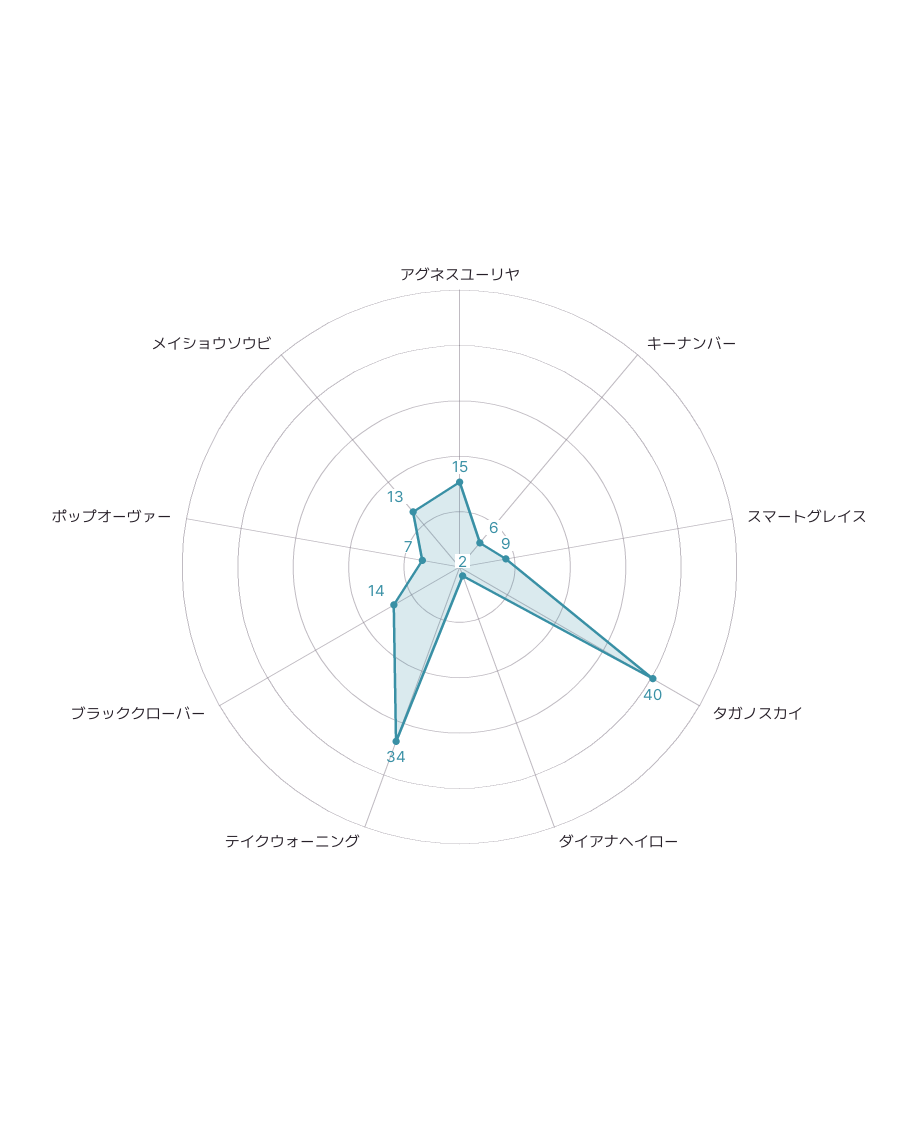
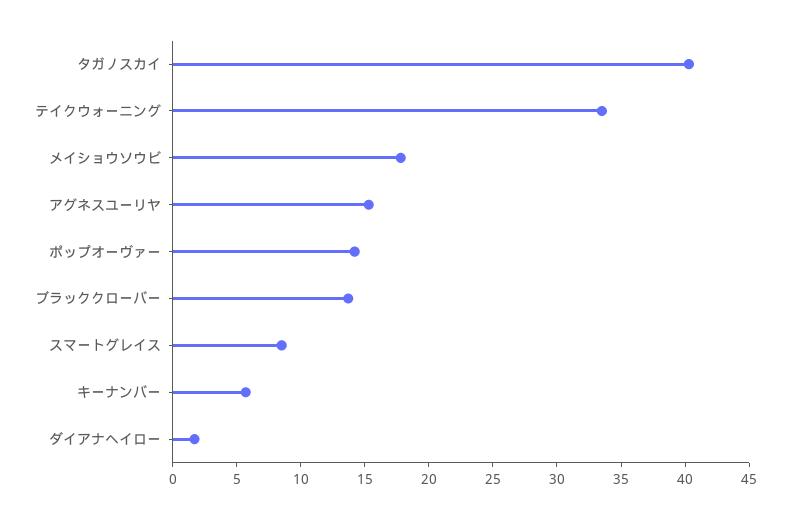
ポップオーヴァー: 7 -> 14
メイショウソウビ: 13 -> 18

